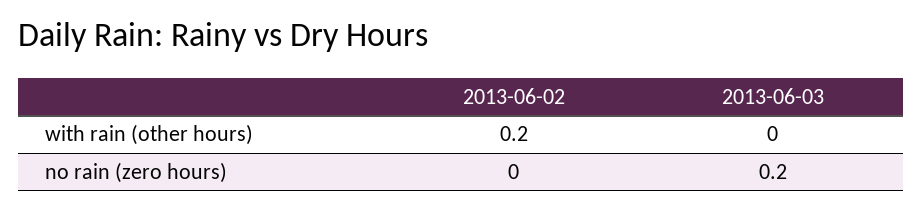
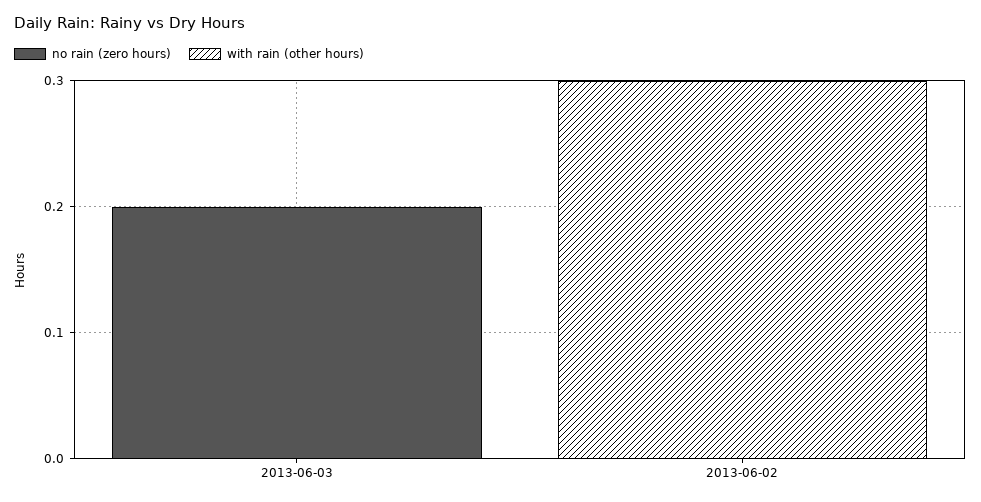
with rain (other hours), 2013-06-02: 0.2 -> 0.3

